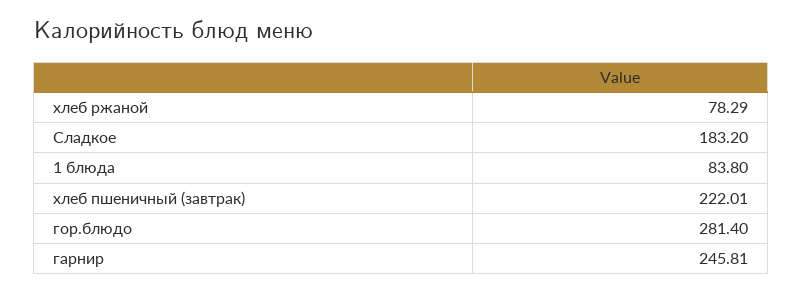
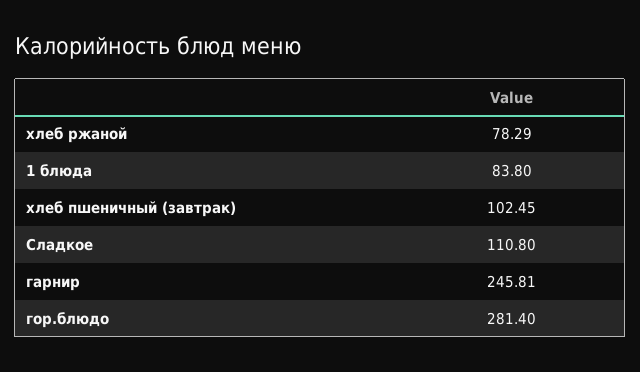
Сладкое: 183.2 -> 110.8
хлеб пшеничный (завтрак): 222.01 -> 102.45

